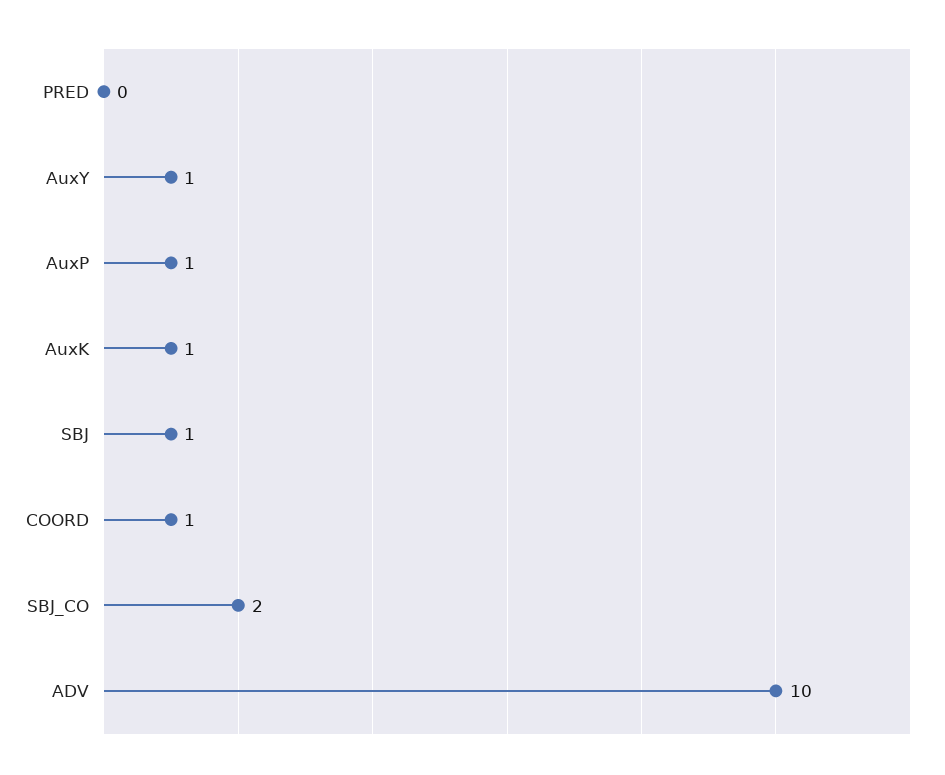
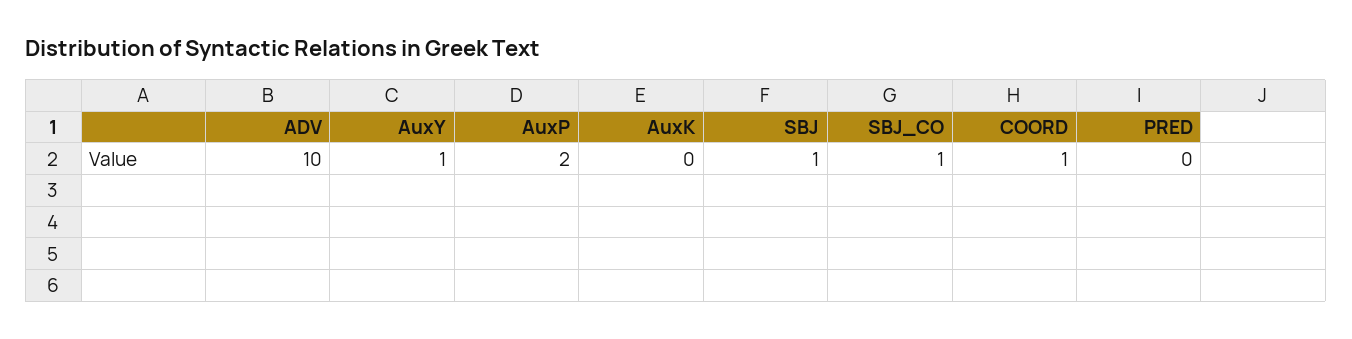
AuxP: 1 -> 2
AuxK: 1 -> 0
SBJ_CO: 2 -> 1

